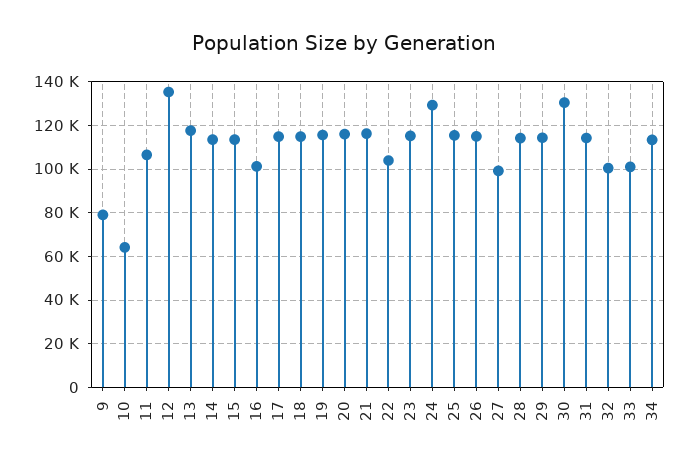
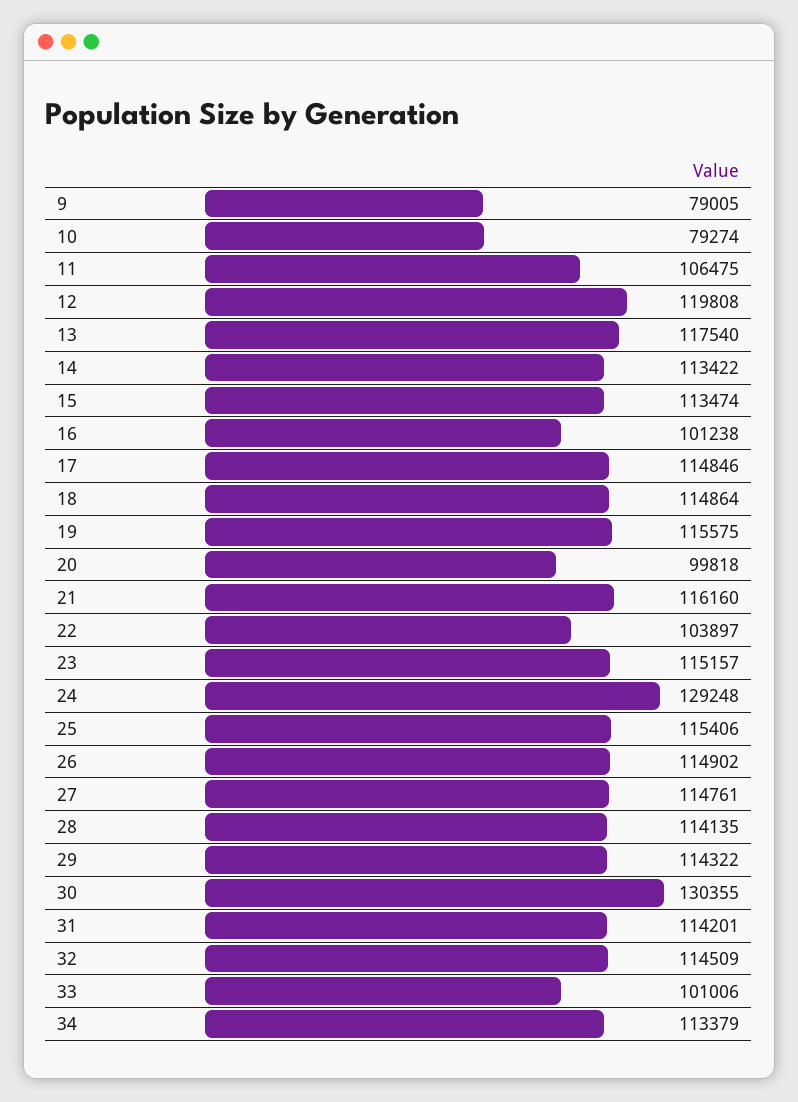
10: 65000 -> 79274
12: 135000 -> 119808
20: 115000 -> 99818
27: 100000 -> 114761
32: 100000 -> 114509

